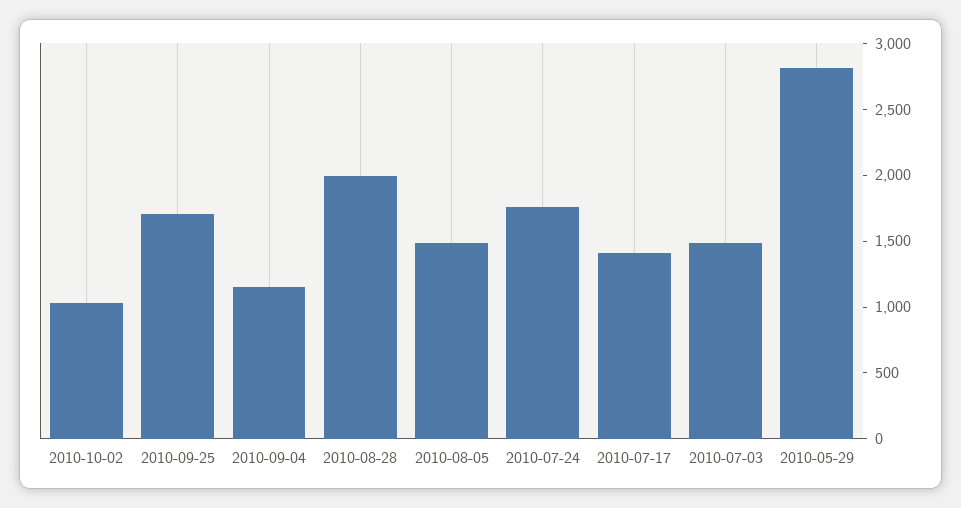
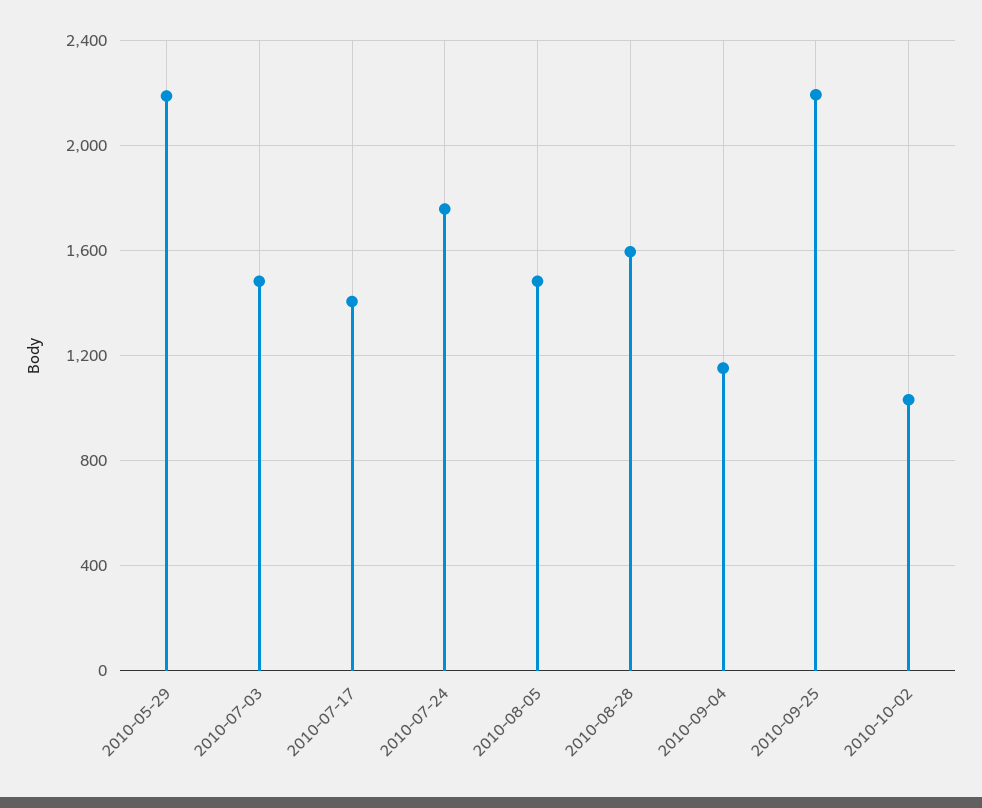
2010-09-25: 1700 -> 2200
2010-08-28: 2000 -> 1600
2010-05-29: 2800 -> 2200

